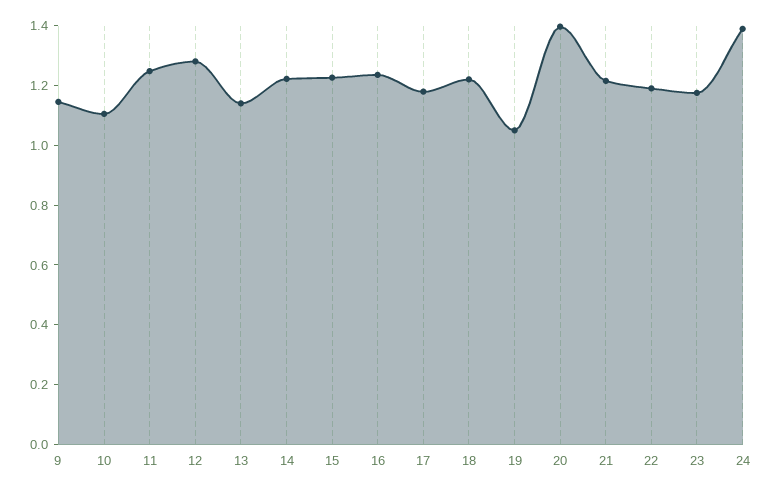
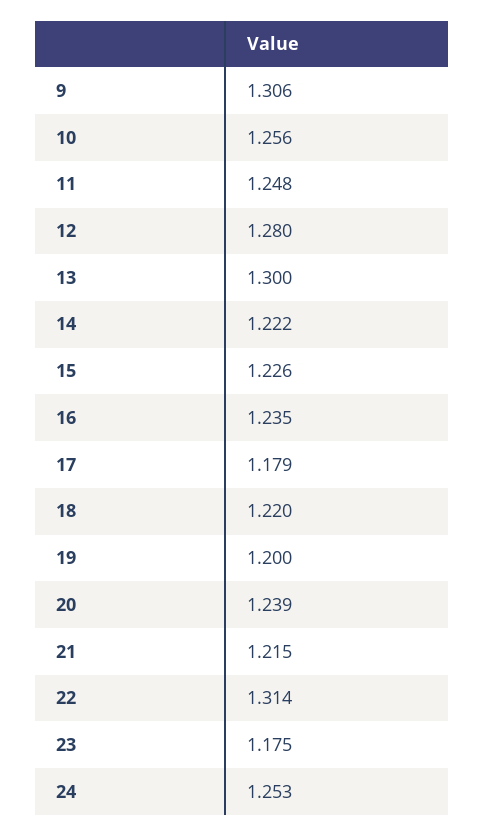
9: 1.15 -> 1.306
10: 1.1 -> 1.256
13: 1.15 -> 1.3
19: 1.05 -> 1.2
20: 1.4 -> 1.239
22: 1.2 -> 1.314
24: 1.4 -> 1.253

